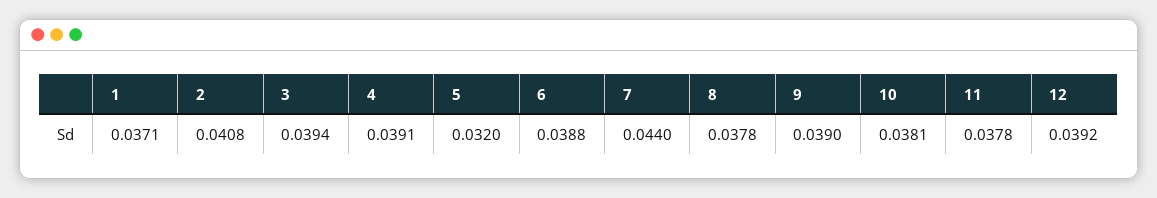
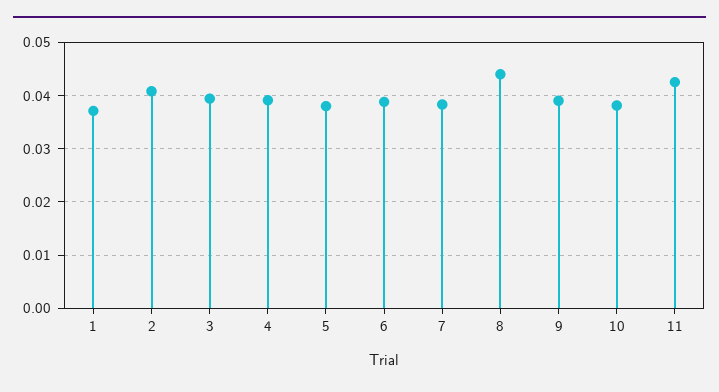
5: 0.032 -> 0.038
7: 0.044 -> 0.038
8: 0.0378 -> 0.044
11: 0.0378 -> 0.042
12: 0.0392 -> none

